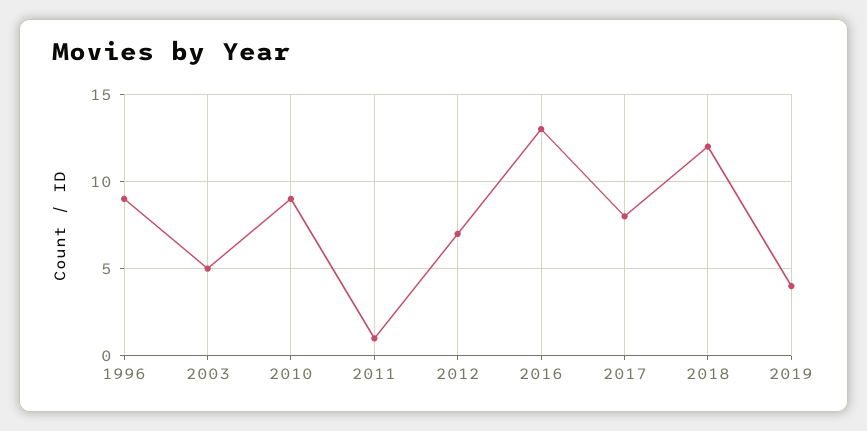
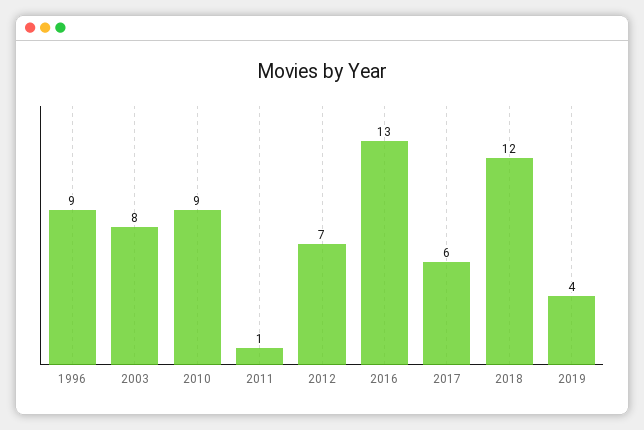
2003: 5 -> 8
2017: 8 -> 6

